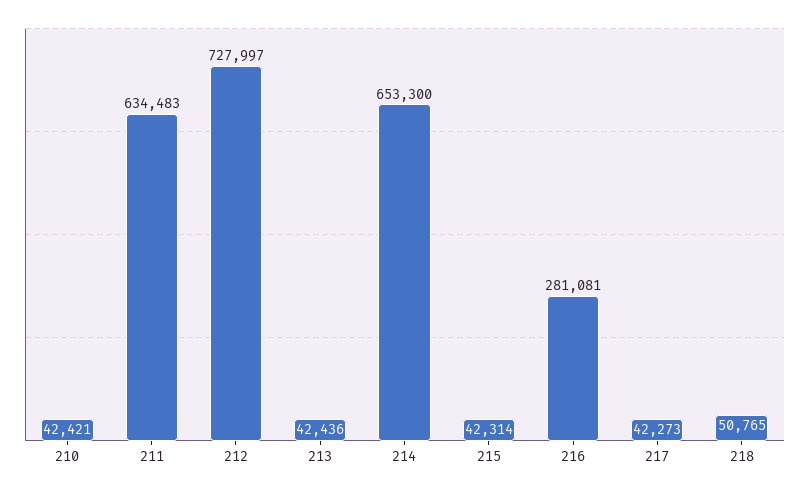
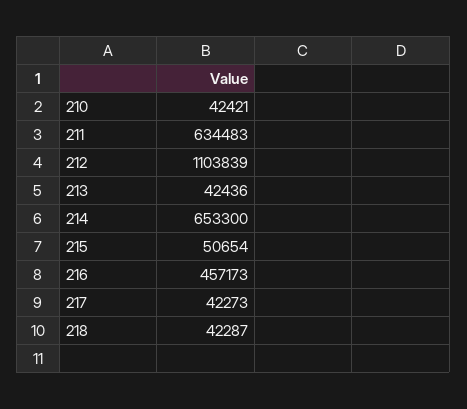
212: 727997 -> 1103839
215: 42314 -> 50654
216: 281081 -> 457173
218: 50765 -> 42287

